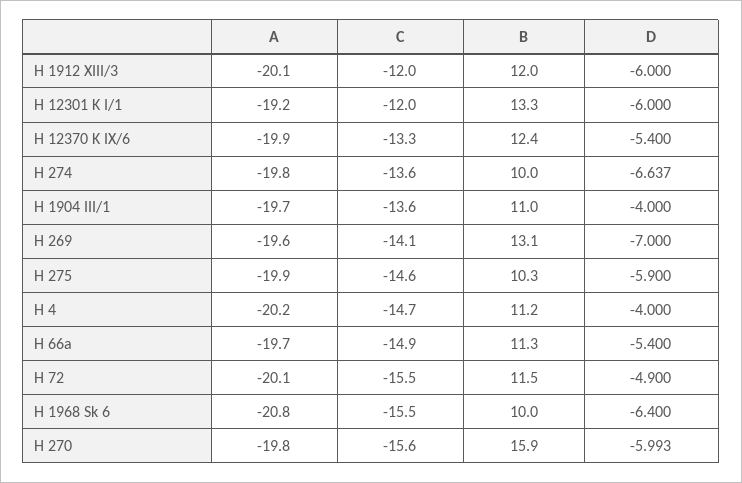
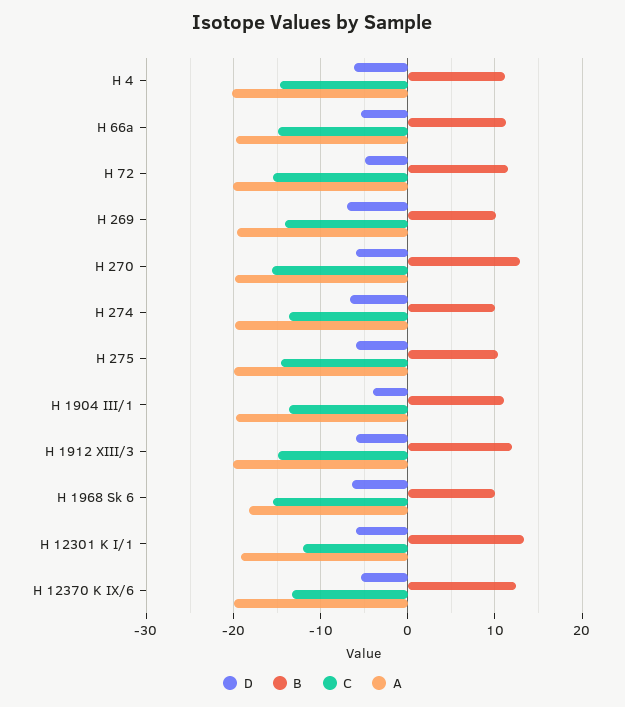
C, H 1912 XIII/3: -12 -> -15
B, H 269: 13.1 -> 10
D, H 4: -4 -> -6
A, H 1968 Sk 6: -20.8 -> -18
B, H 270: 15.9 -> 13

